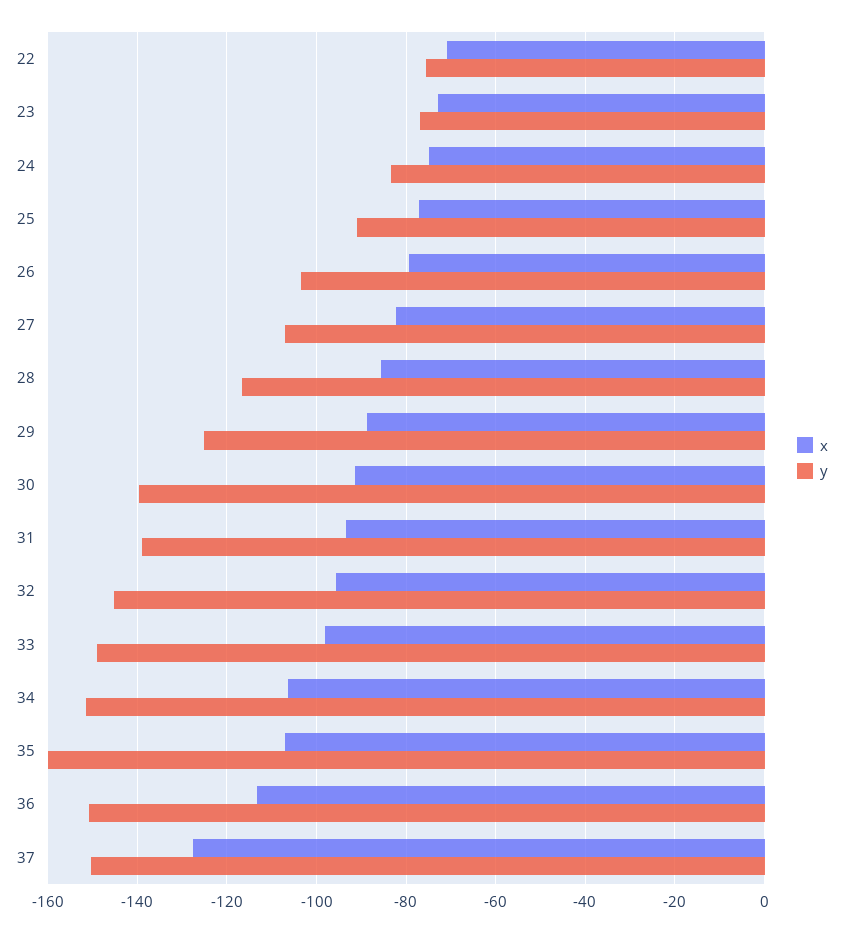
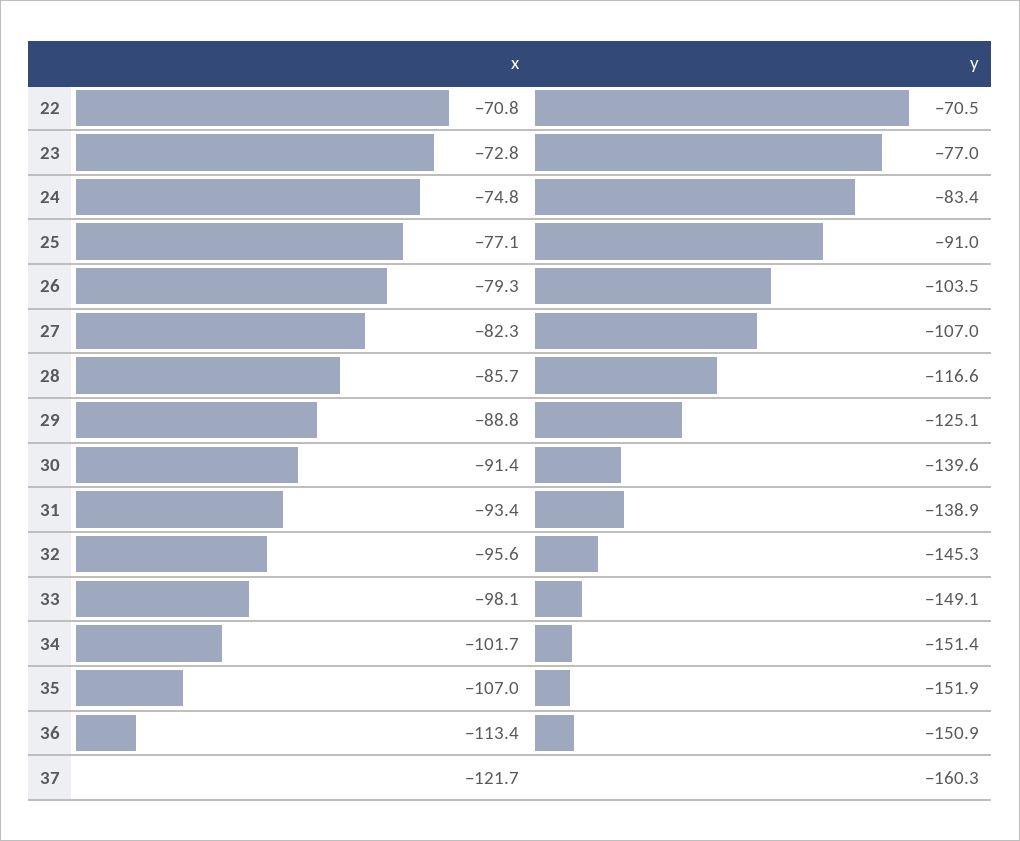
y, 22: -76 -> -70.5
x, 34: -106 -> -101.7
y, 35: -160 -> -151.9
x, 37: -128 -> -121.7
y, 37: -150 -> -160.3

